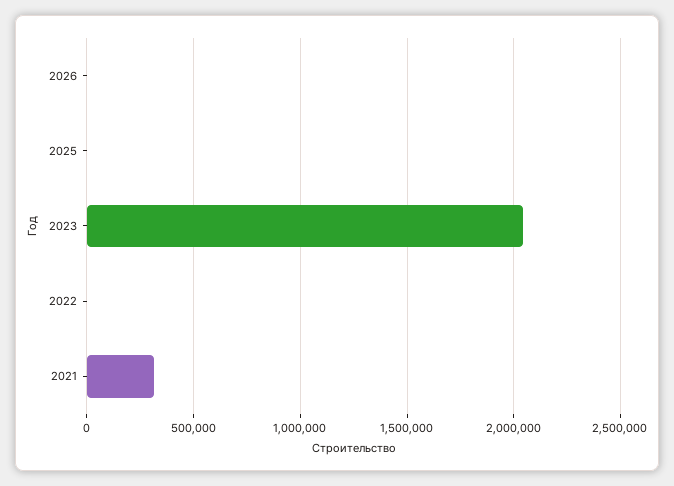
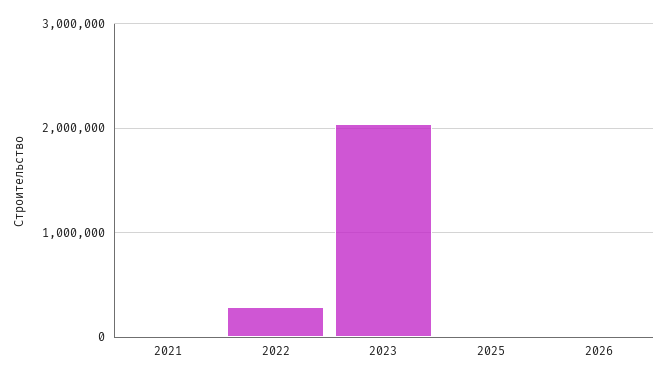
2022: 0 -> 300000
2021: 300000 -> 0

